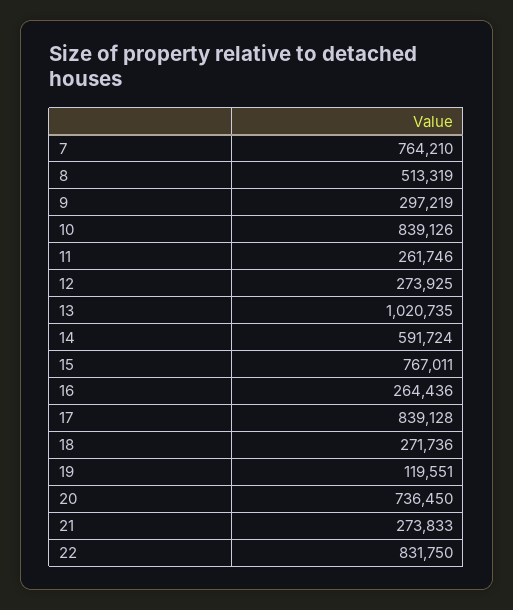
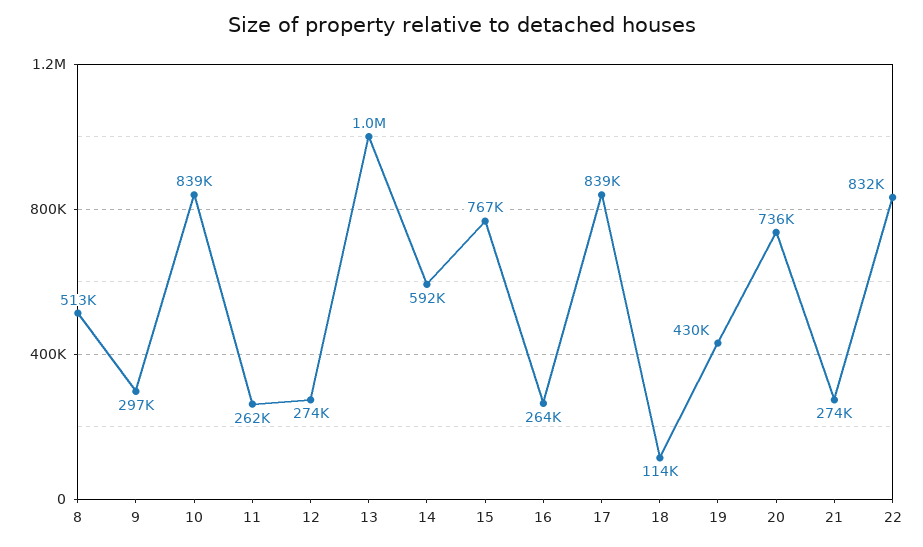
7: 764210 -> none
18: 271736 -> 114000
19: 119551 -> 430000

